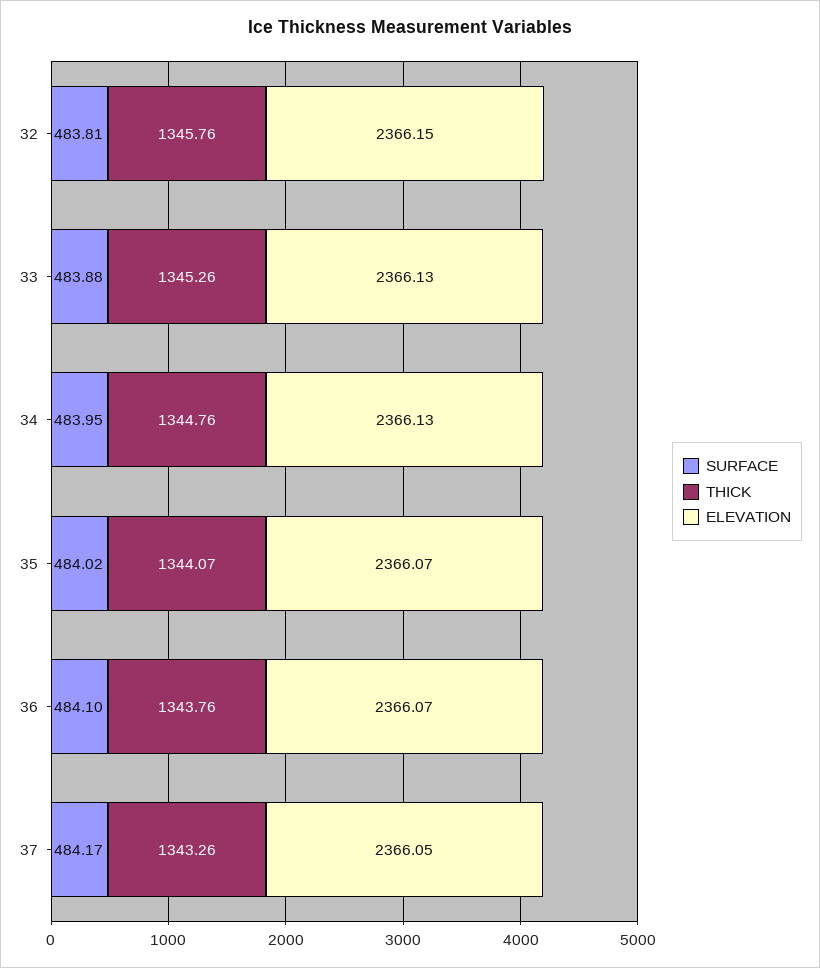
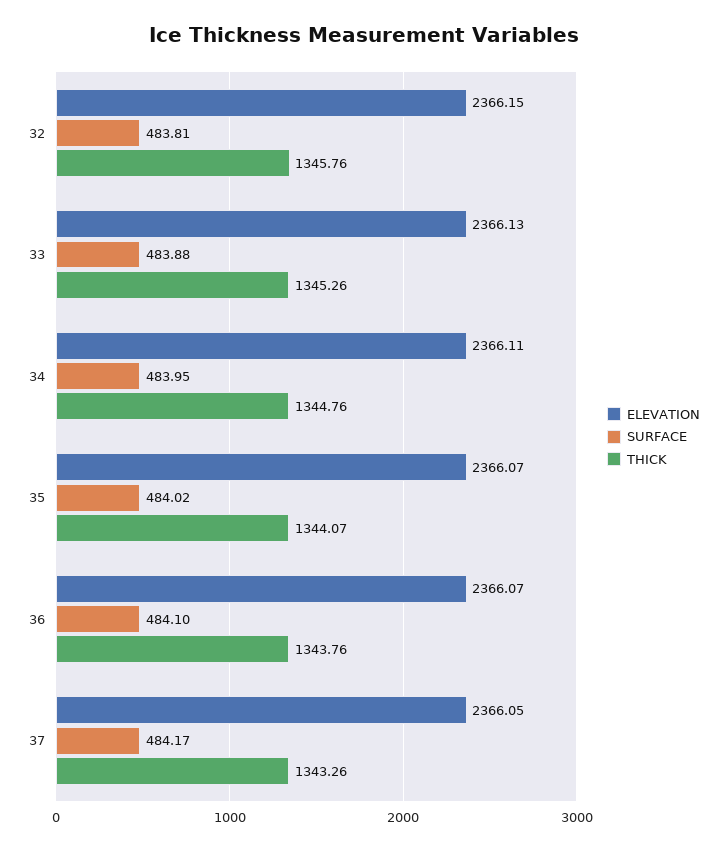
ELEVATION, 34: 2366.13 -> 2366.11

